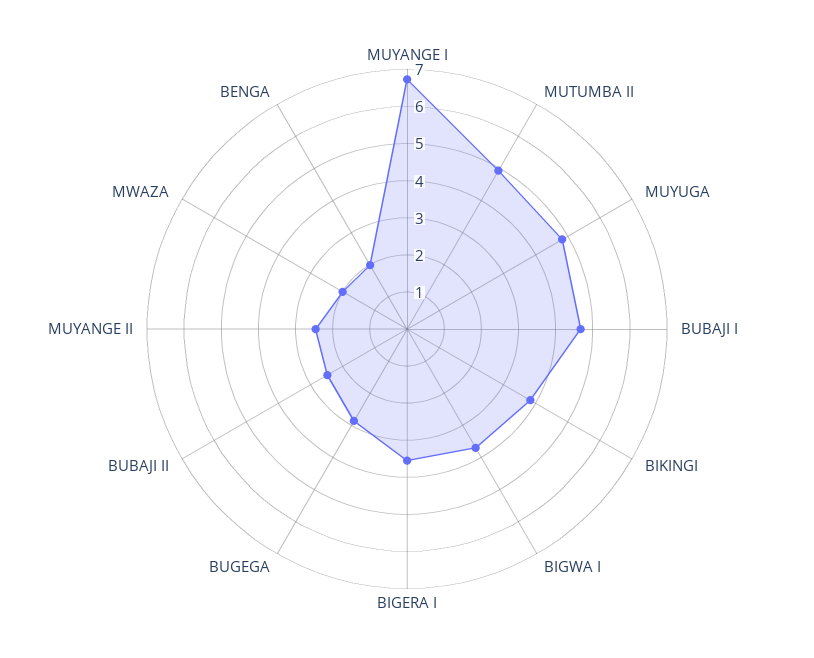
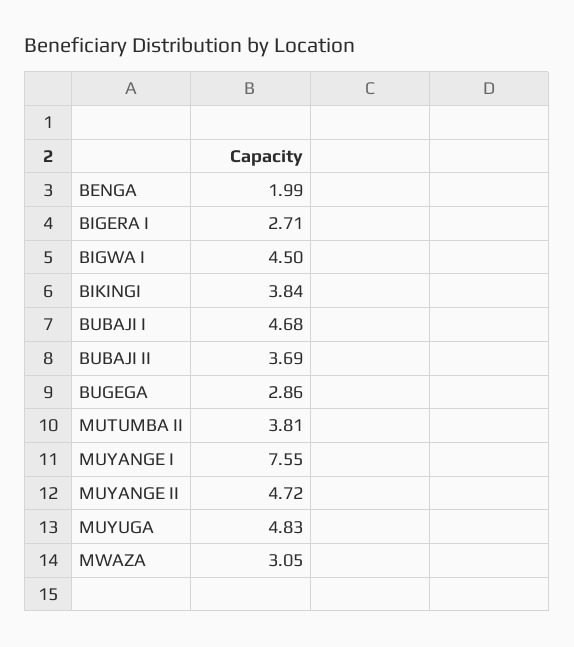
MUYANGE I: 6.75 -> 7.55
MUTUMBA II: 5 -> 3.81
BIGWA I: 3.75 -> 4.5
BIGERA I: 3.5 -> 2.71
BUBAJI II: 2.5 -> 3.69
MUYANGE II: 2.5 -> 4.72
MWAZA: 2 -> 3.05

